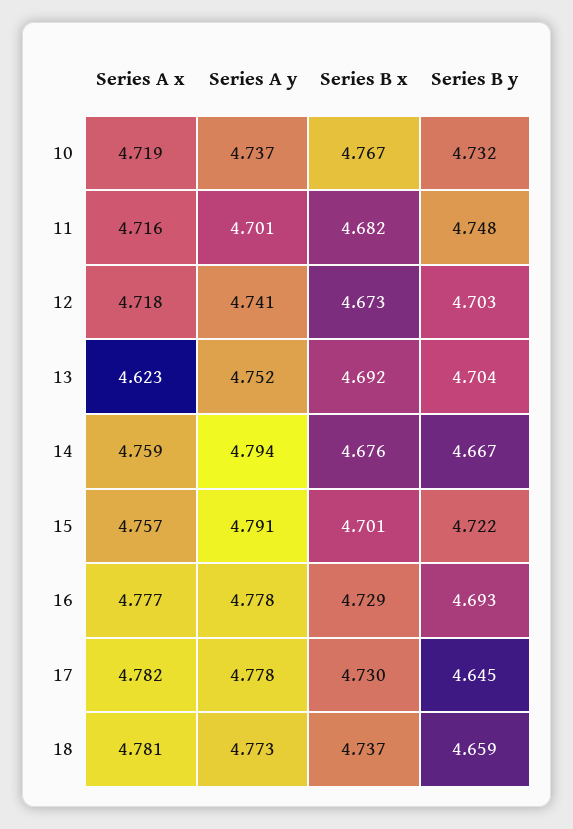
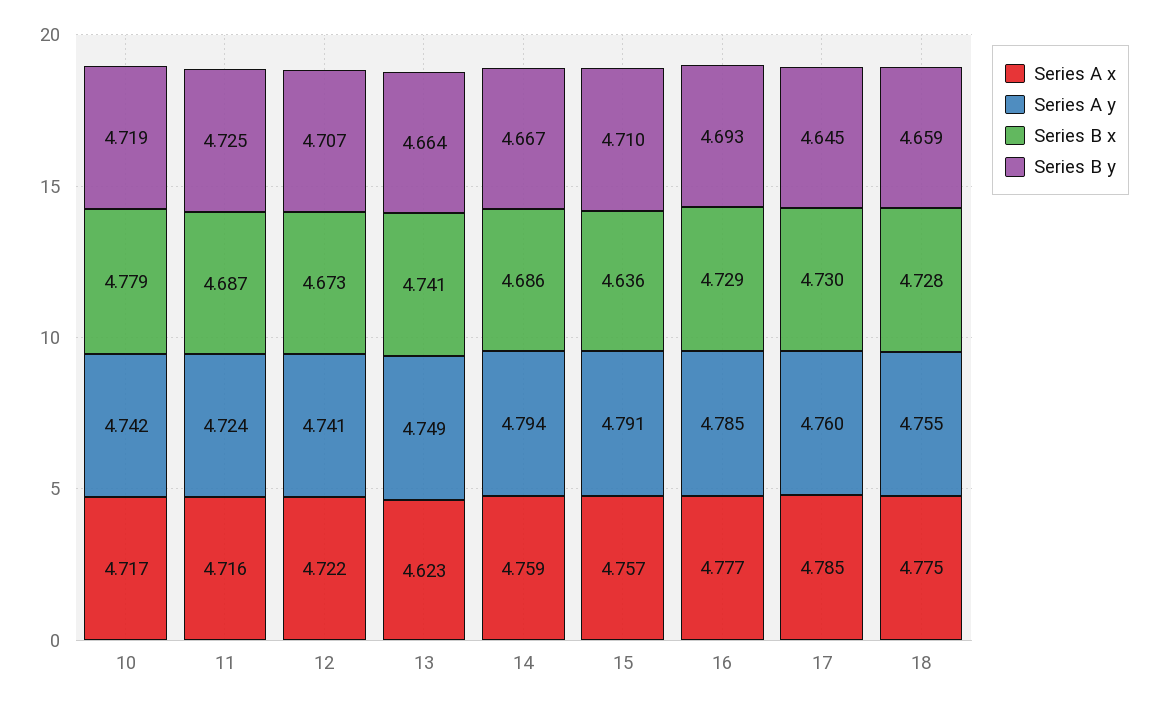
Series A x, 10: 4.719 -> 4.717
Series A y, 10: 4.737 -> 4.742
Series B x, 10: 4.767 -> 4.779
Series B y, 10: 4.732 -> 4.719
Series A y, 11: 4.701 -> 4.724
Series B x, 11: 4.682 -> 4.687
Series B y, 11: 4.748 -> 4.725
Series A x, 12: 4.718 -> 4.722
Series B y, 12: 4.703 -> 4.707
Series A y, 13: 4.752 -> 4.749
Series B x, 13: 4.692 -> 4.741
Series B y, 13: 4.704 -> 4.664
Series B x, 14: 4.676 -> 4.686
Series B x, 15: 4.701 -> 4.636
Series B y, 15: 4.722 -> 4.71
Series A y, 16: 4.778 -> 4.785
Series A x, 17: 4.782 -> 4.785
Series A y, 17: 4.778 -> 4.76
Series A x, 18: 4.781 -> 4.775
Series A y, 18: 4.773 -> 4.755
Series B x, 18: 4.737 -> 4.728

